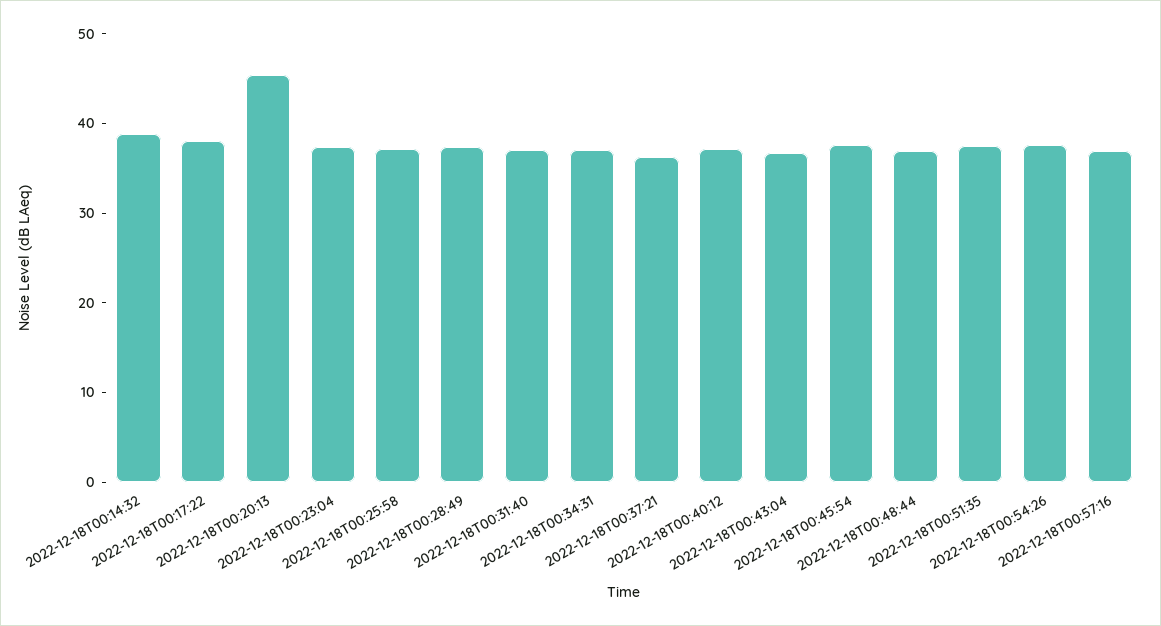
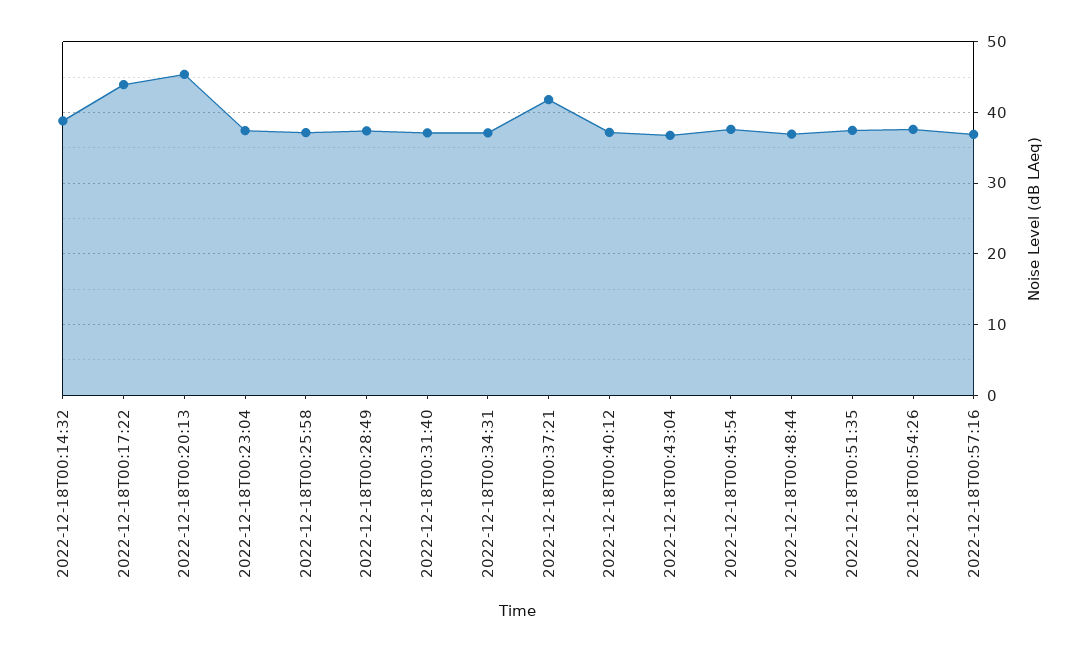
2022-12-18T00:17:22: 38 -> 44
2022-12-18T00:37:21: 36 -> 42

